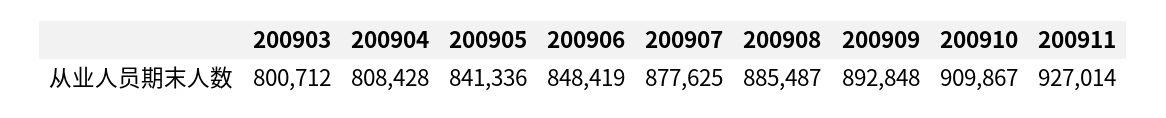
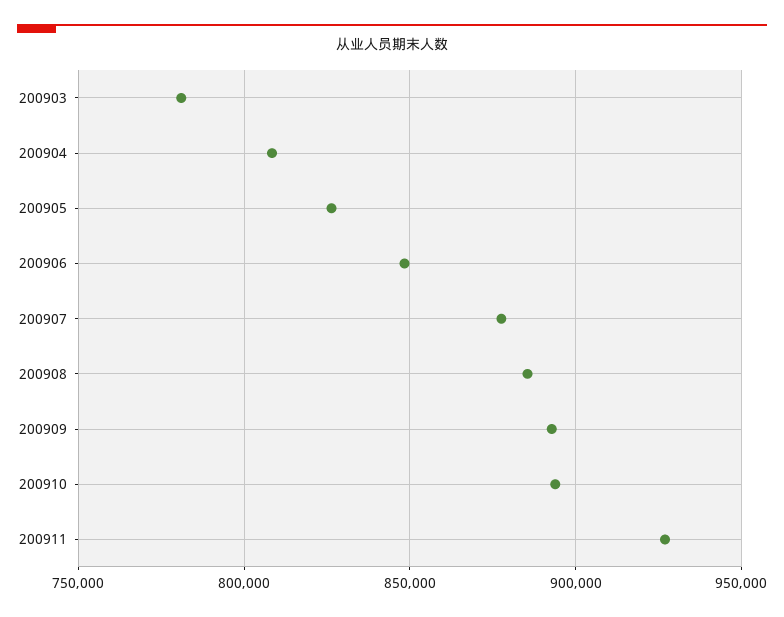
200903: 800712 -> 780000
200905: 841336 -> 825000
200910: 909867 -> 895000

